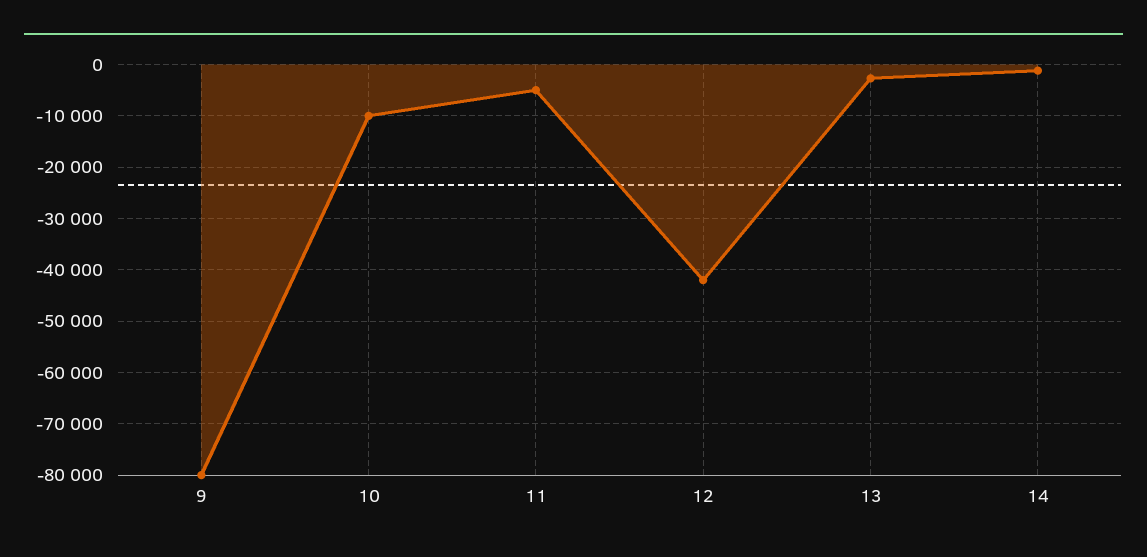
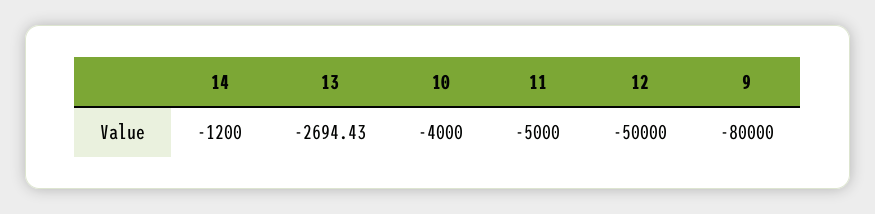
10: -10000 -> -4000
12: -42000 -> -50000

